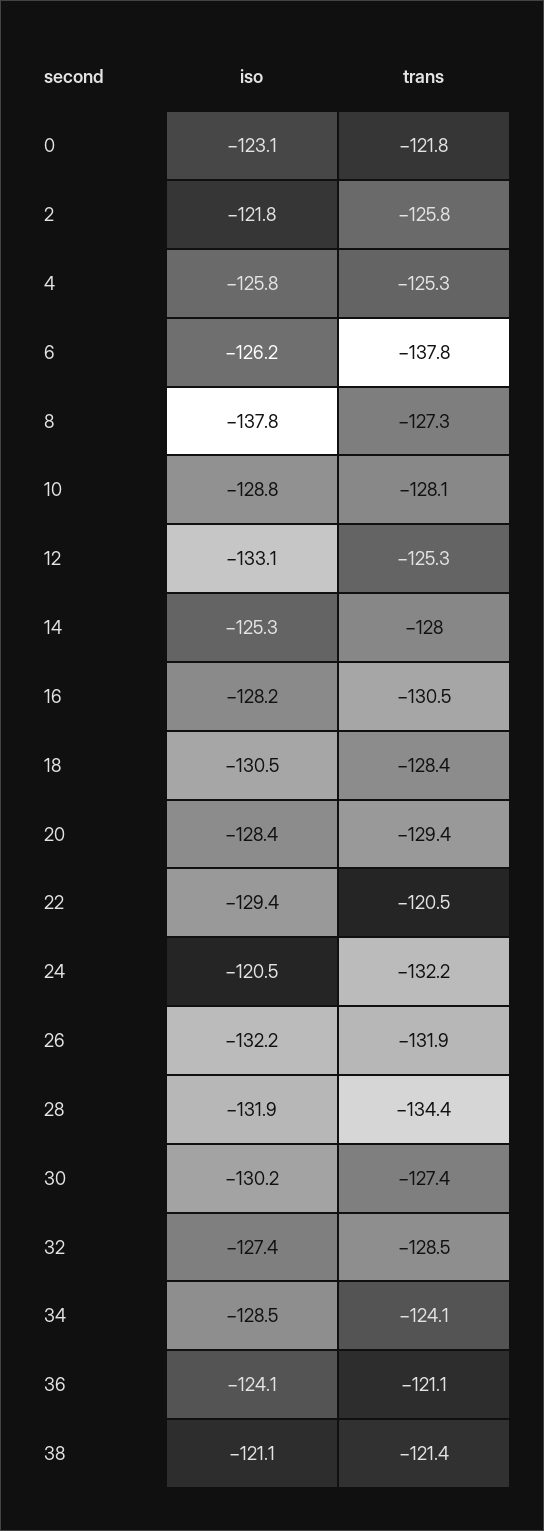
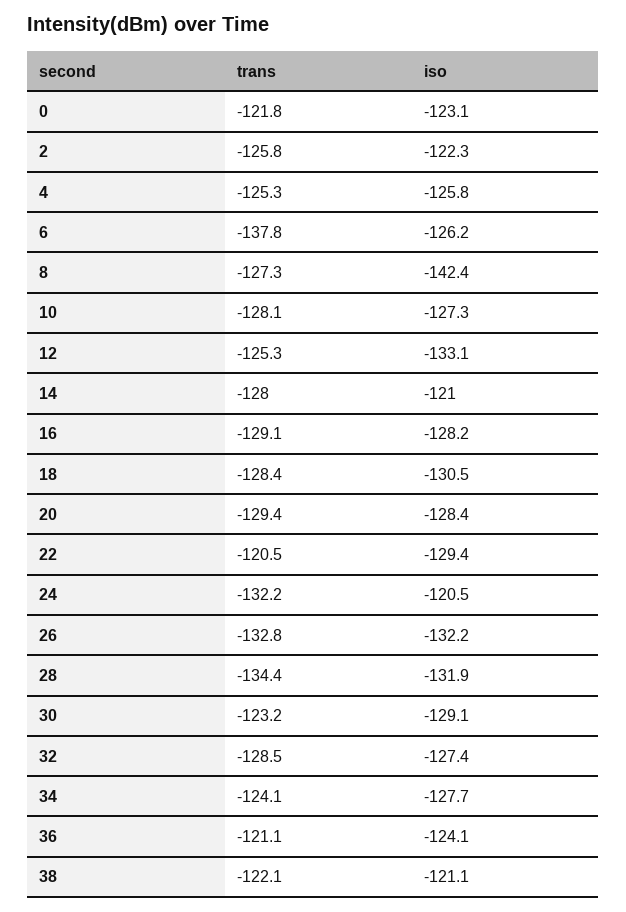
iso, 2: -121.8 -> -122.3
iso, 8: -137.8 -> -142.4
iso, 10: -128.8 -> -127.3
iso, 14: -125.3 -> -121
trans, 16: -130.5 -> -129.1
trans, 26: -131.9 -> -132.8
iso, 30: -130.2 -> -129.1
trans, 30: -127.4 -> -123.2
iso, 34: -128.5 -> -127.7
trans, 38: -121.4 -> -122.1

